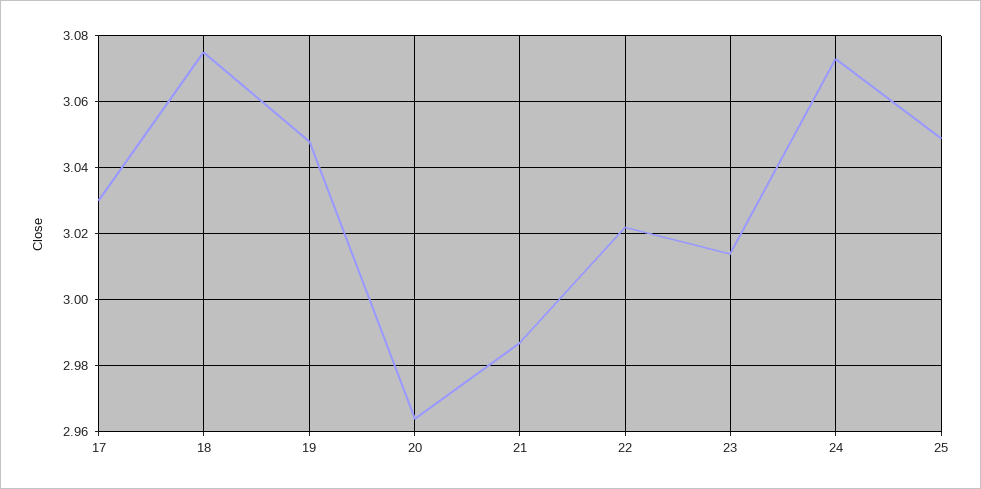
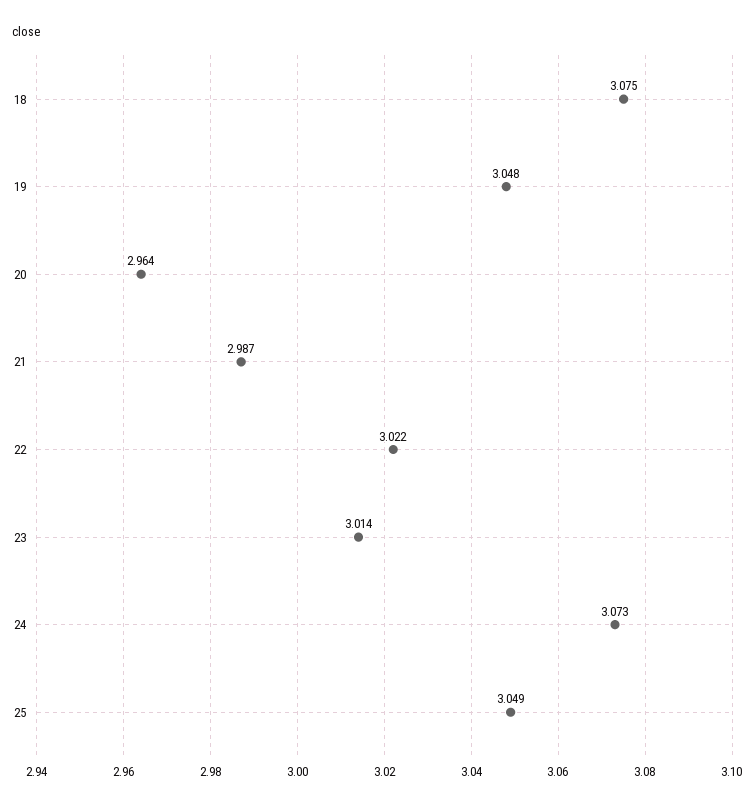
17: 3.03 -> none

